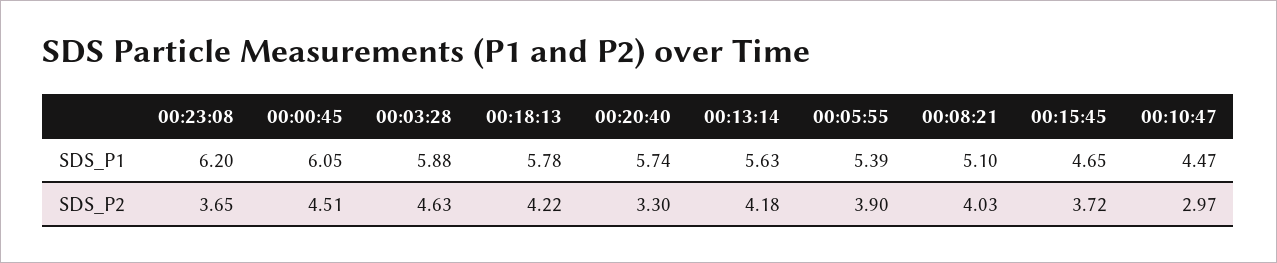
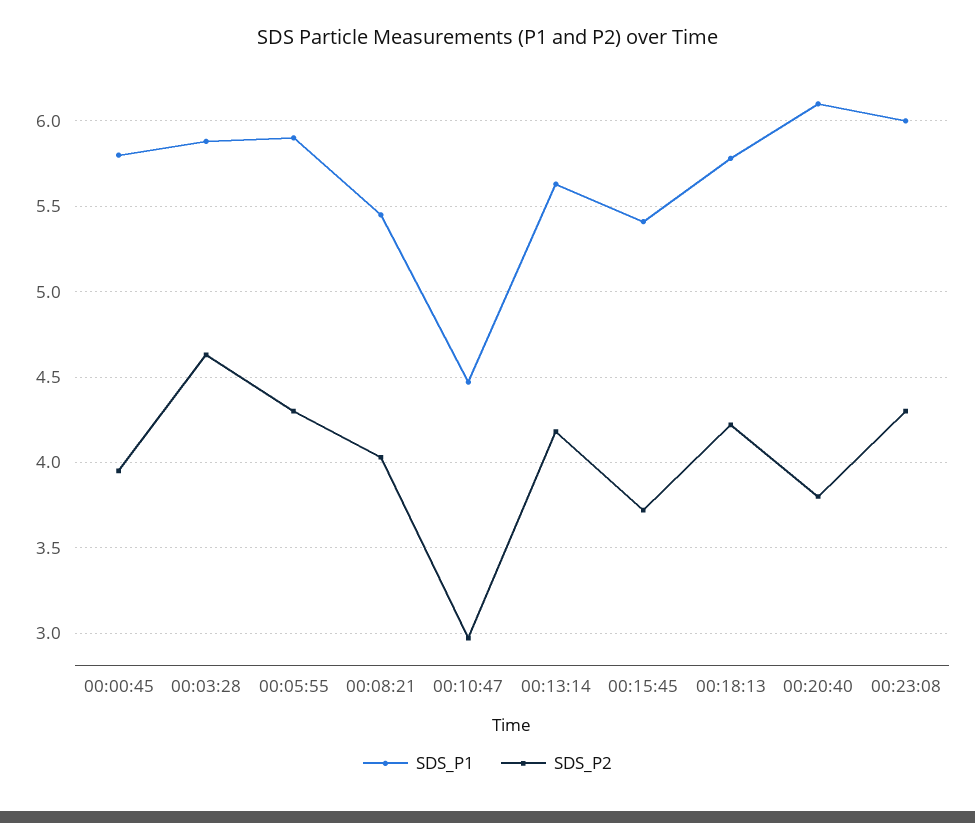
SDS_P1, 00:23:08: 6.2 -> 6
SDS_P1, 00:00:45: 6.05 -> 5.8
SDS_P1, 00:20:40: 5.74 -> 6.1
SDS_P1, 00:05:55: 5.39 -> 5.9
SDS_P1, 00:08:21: 5.1 -> 5.45
SDS_P1, 00:15:45: 4.65 -> 5.4
SDS_P2, 00:23:08: 3.65 -> 4.3
SDS_P2, 00:00:45: 4.51 -> 3.95
SDS_P2, 00:20:40: 3.3 -> 3.8
SDS_P2, 00:05:55: 3.9 -> 4.3

